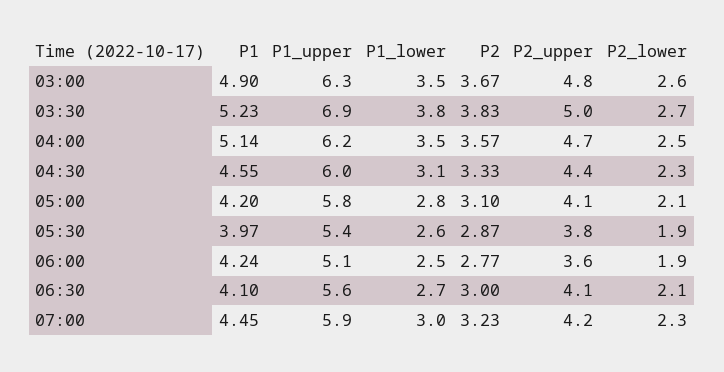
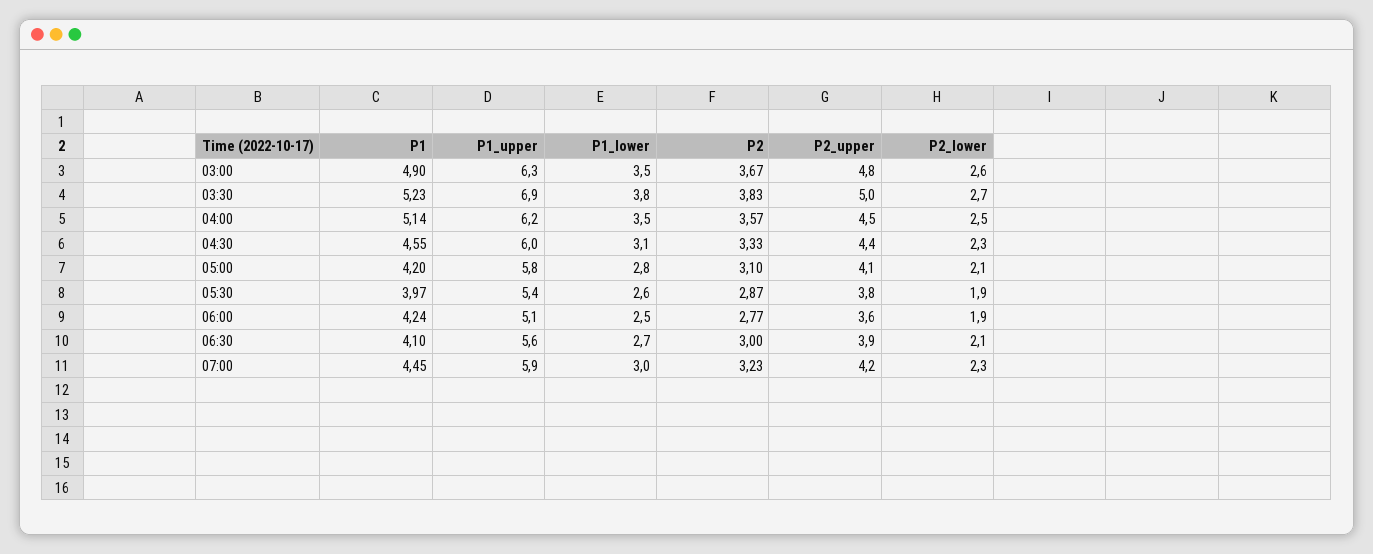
P2_upper, 04:00: 4.7 -> 4.5
P2_upper, 06:30: 4.1 -> 3.9

